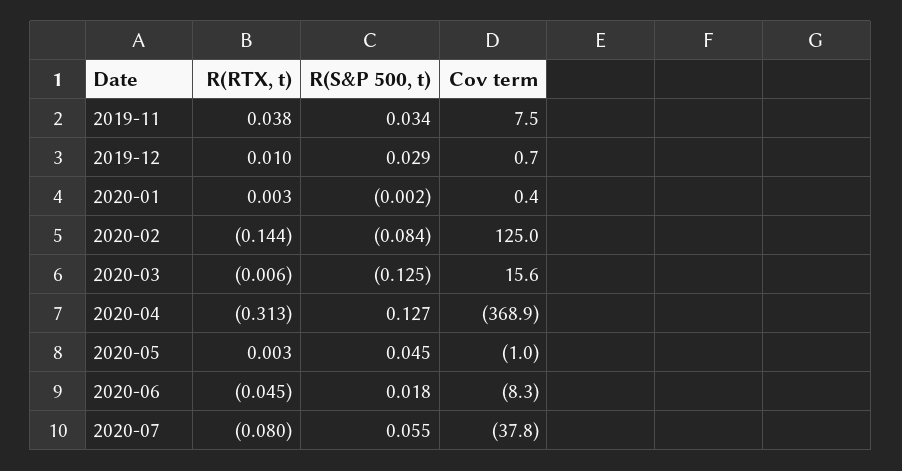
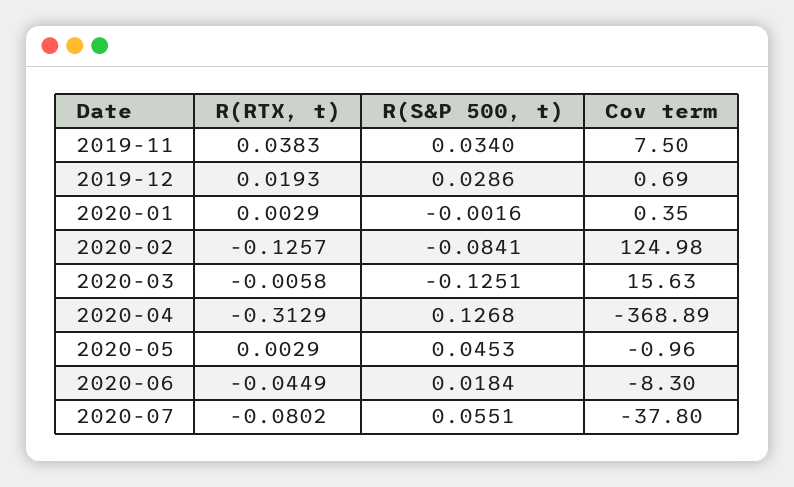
R(RTX, t), 2019-12: 0.01 -> 0.0193
R(RTX, t), 2020-02: -0.144 -> -0.1257

